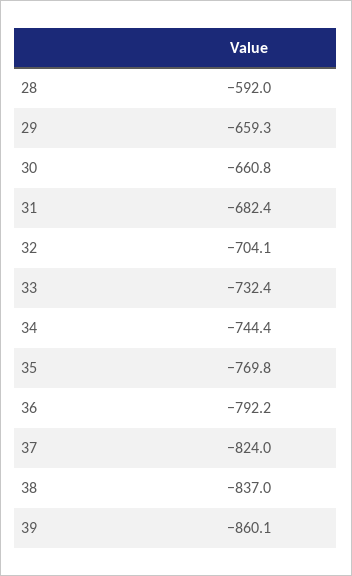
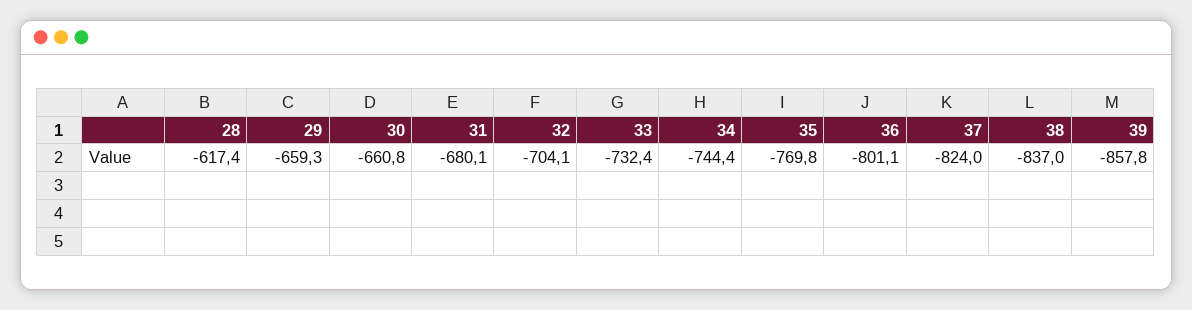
28: -592 -> -617.4
31: -682.4 -> -680.1
36: -792.2 -> -801.1
39: -860.1 -> -857.8

